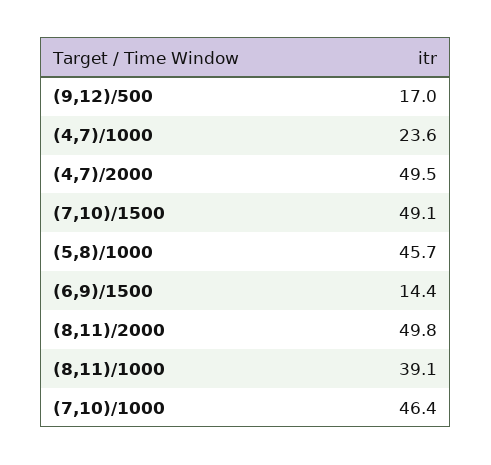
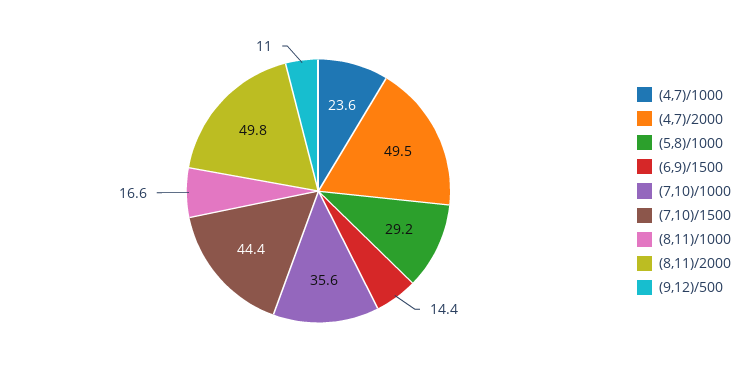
(9,12)/500: 17 -> 11
(7,10)/1500: 49.1 -> 44.4
(5,8)/1000: 45.7 -> 29.2
(8,11)/1000: 39.1 -> 16.6
(7,10)/1000: 46.4 -> 35.6

